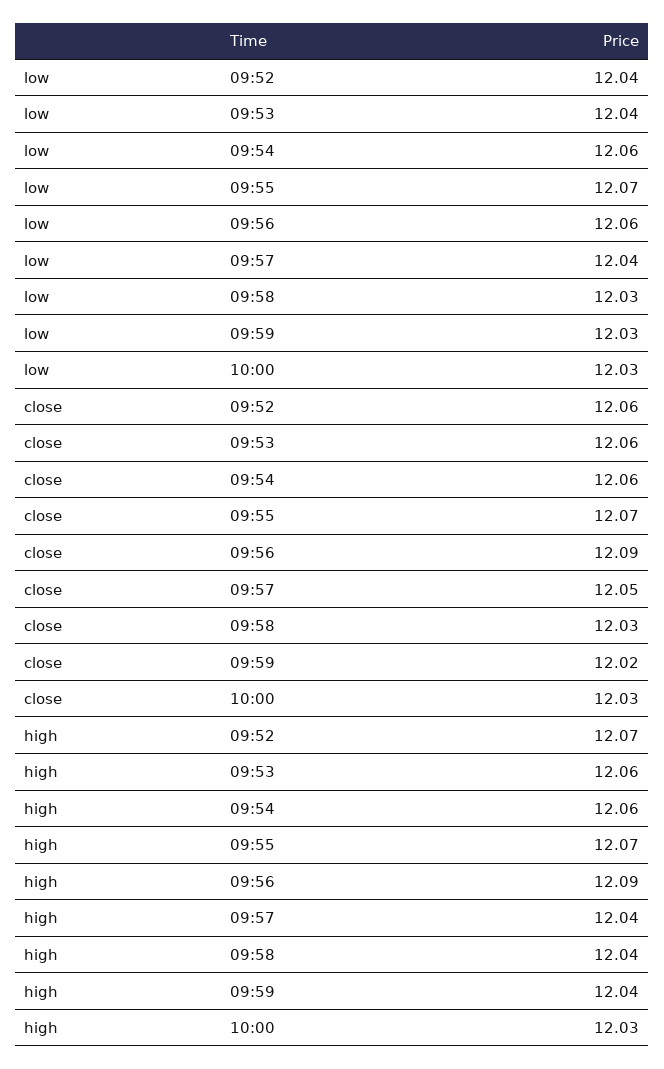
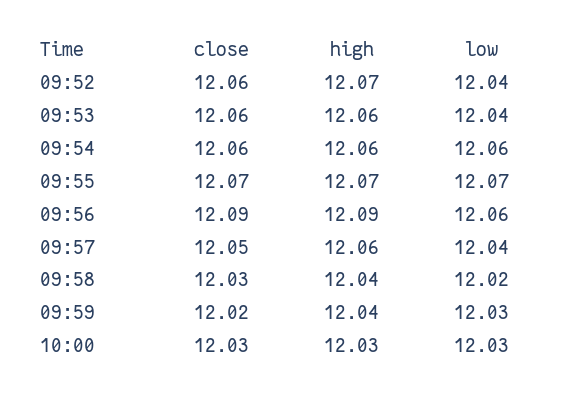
low, 09:58: 12.03 -> 12.02
high, 09:57: 12.04 -> 12.06

